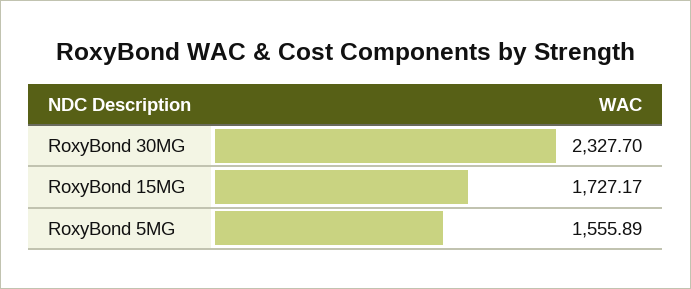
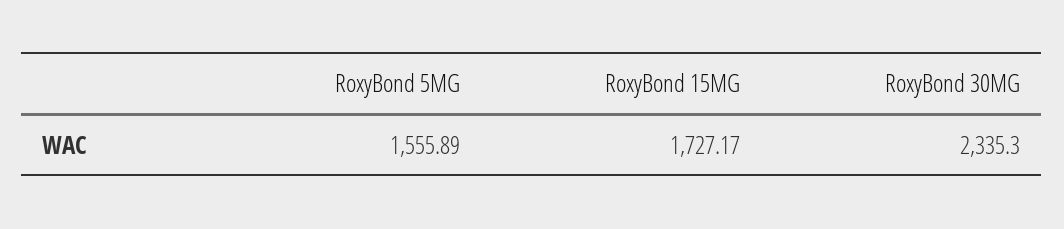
RoxyBond 30MG: 2327.7 -> 2335.3

